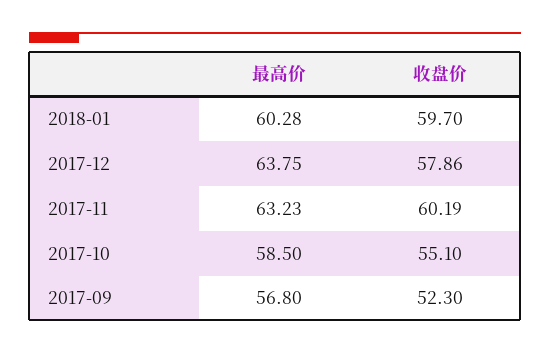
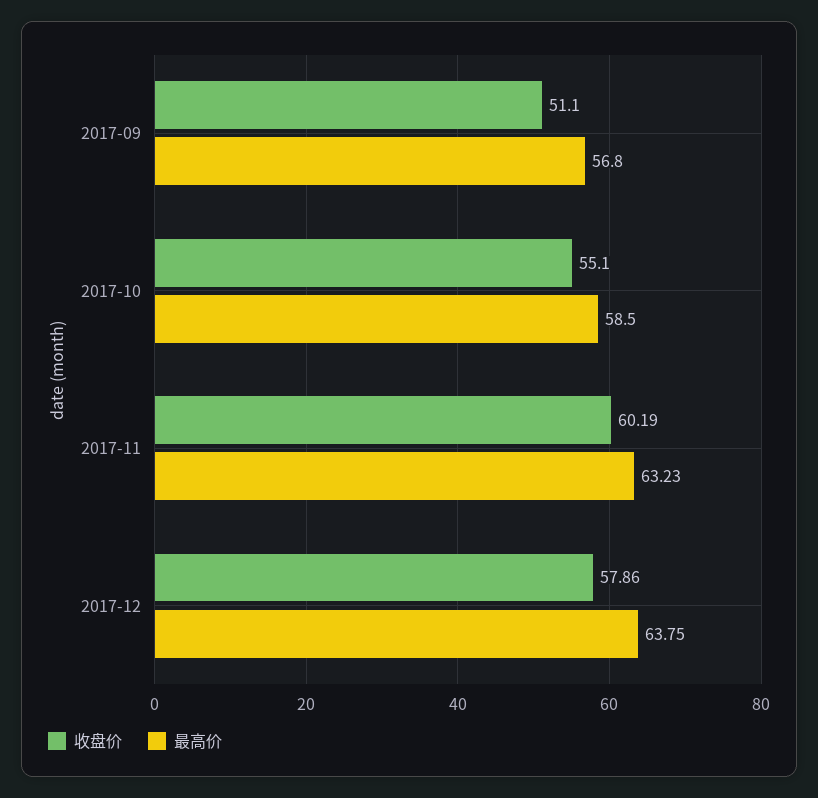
最高价, 2018-01: 60.28 -> none
收盘价, 2018-01: 59.7 -> none
收盘价, 2017-09: 52.3 -> 51.1

